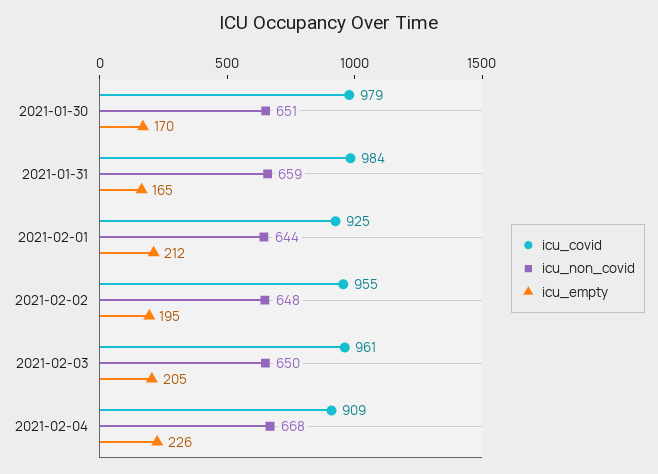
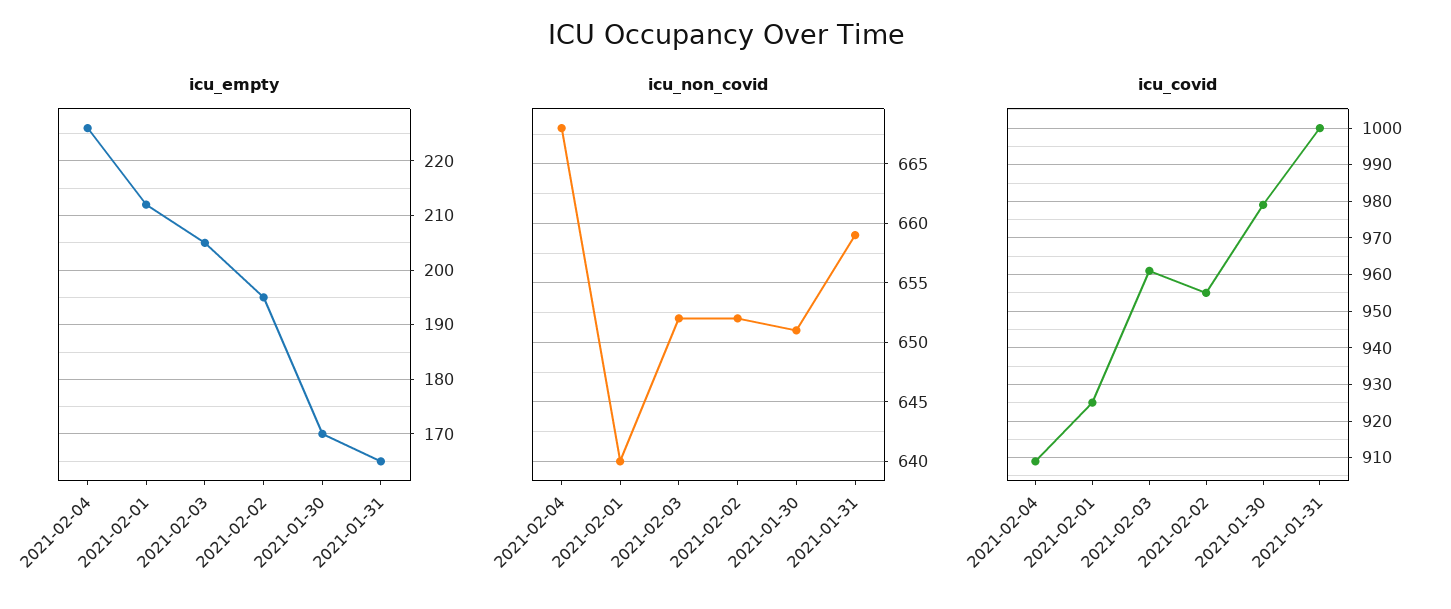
icu_covid, 2021-01-31: 984 -> 1000
icu_non_covid, 2021-02-01: 644 -> 640
icu_non_covid, 2021-02-02: 648 -> 652
icu_non_covid, 2021-02-03: 650 -> 652

